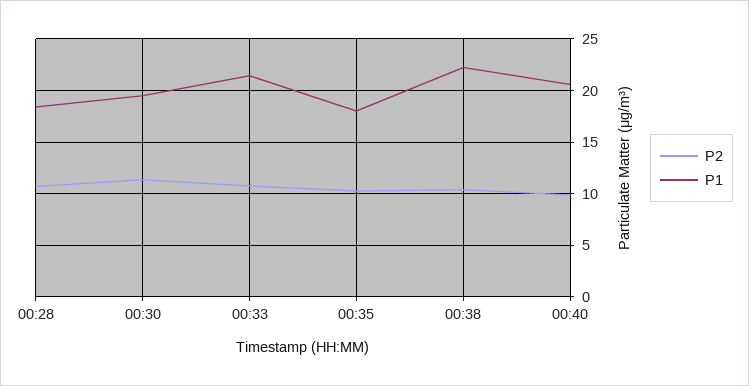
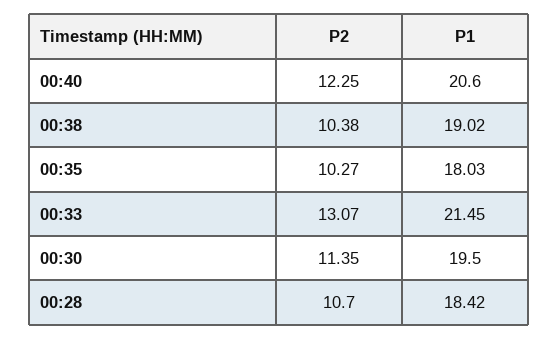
P2, 00:33: 11 -> 13.07
P1, 00:38: 22 -> 19.02
P2, 00:40: 10 -> 12.25

